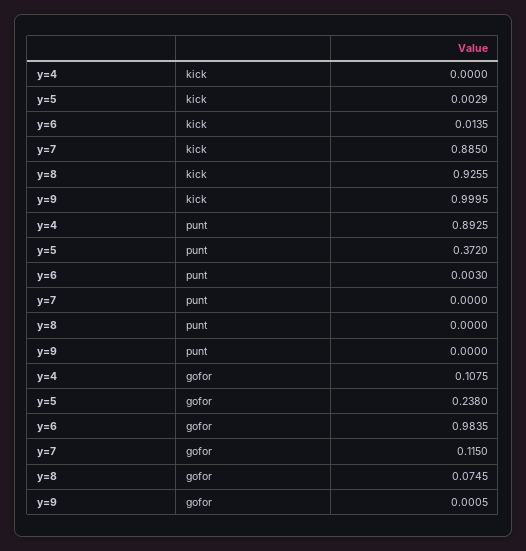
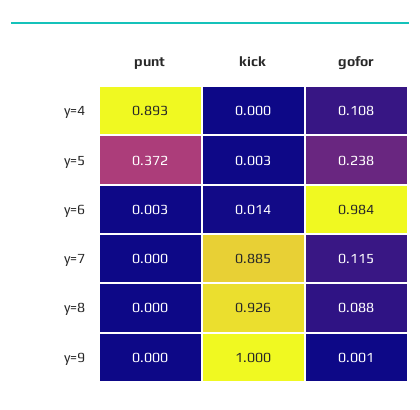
y=8, gofor: 0.0745 -> 0.088

